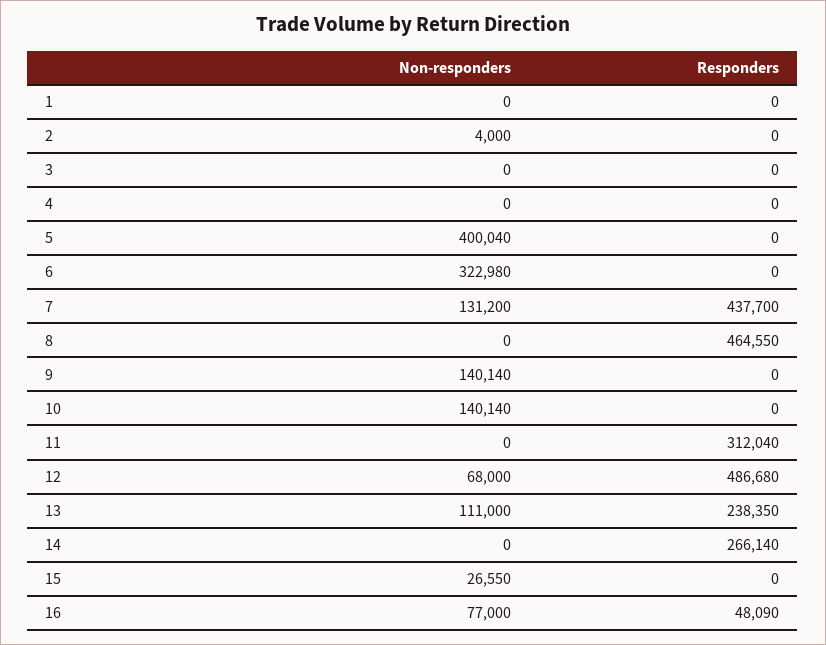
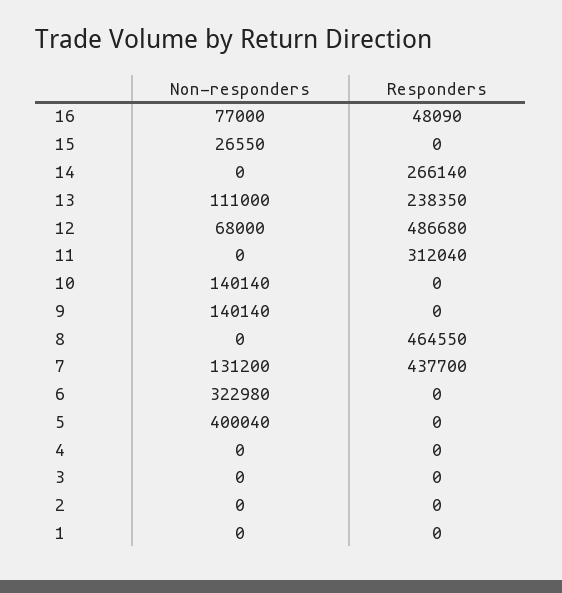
Non-responders, 2: 4000 -> 0

